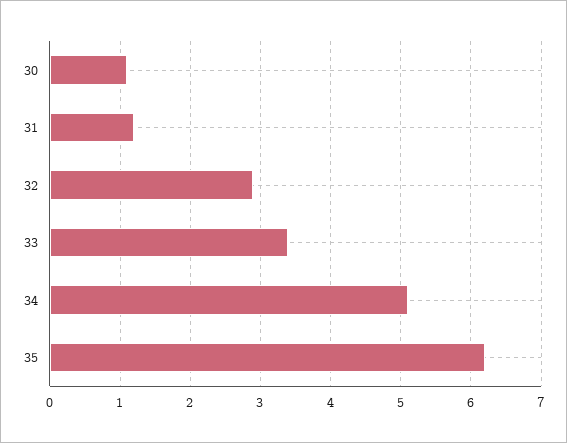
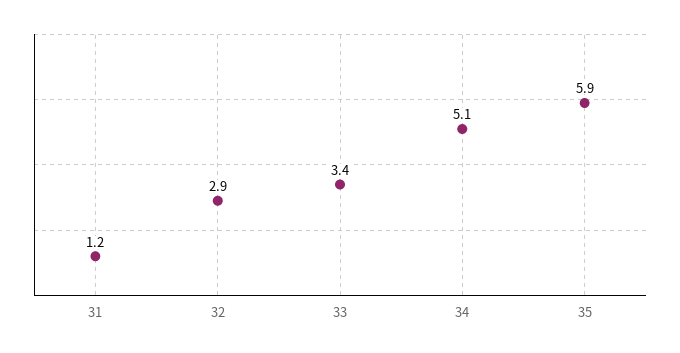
30: 1.1 -> none
35: 6.2 -> 5.9

